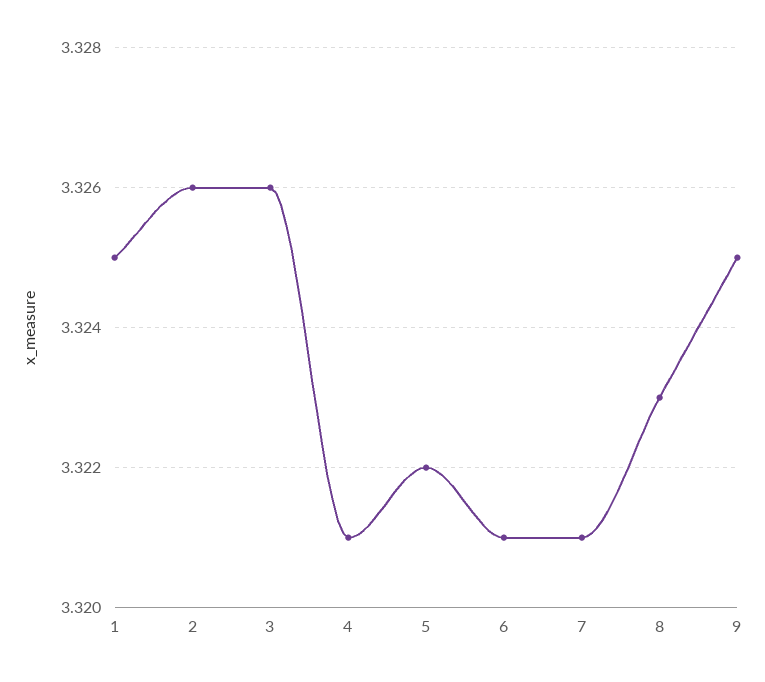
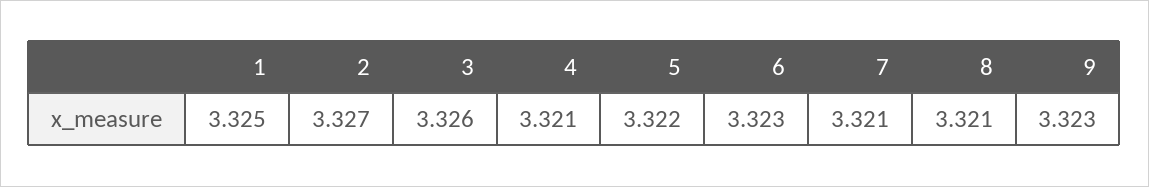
2: 3.326 -> 3.327
6: 3.321 -> 3.323
8: 3.323 -> 3.321
9: 3.325 -> 3.323

